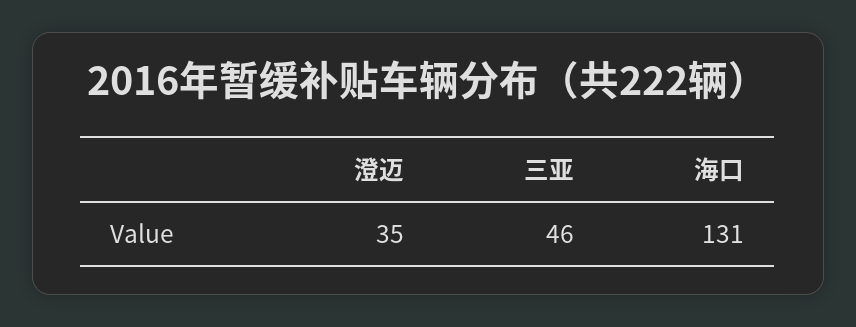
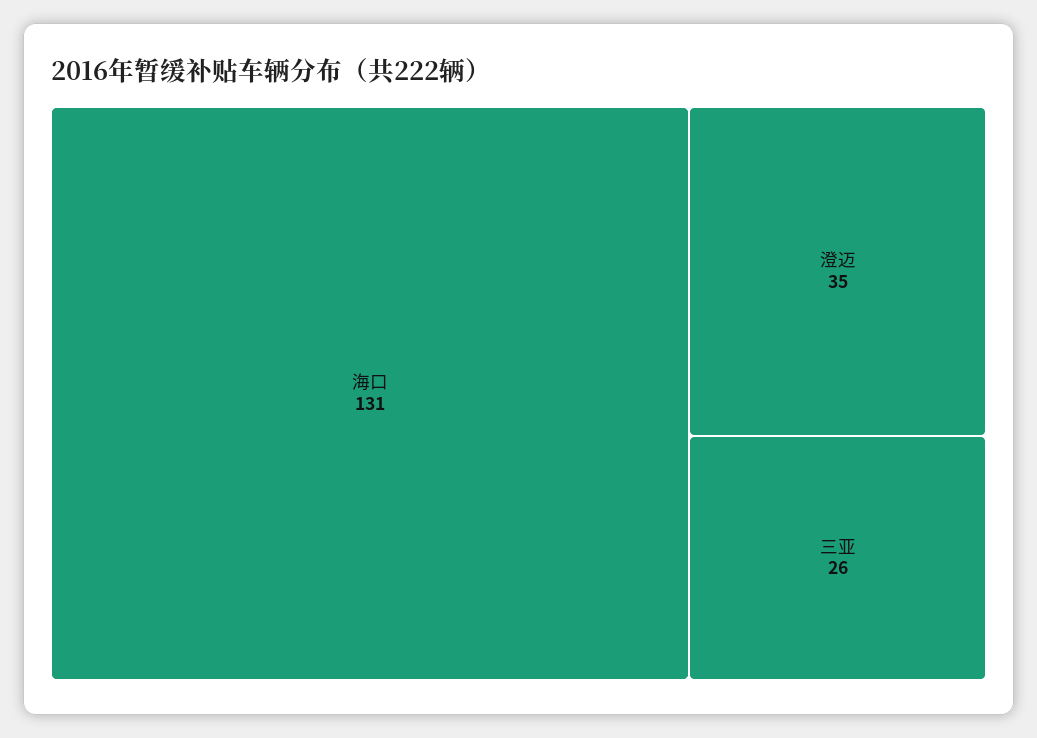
三亚: 46 -> 26

